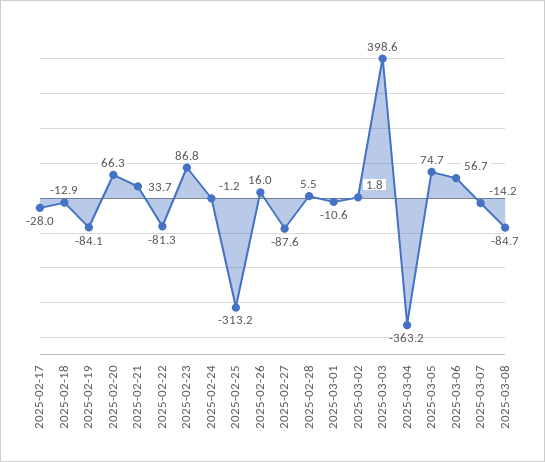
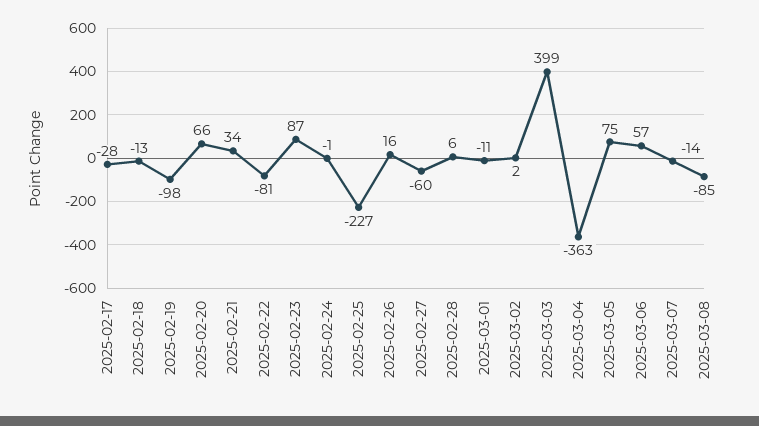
2025-02-19: -84.1 -> -98
2025-02-25: -313.2 -> -227
2025-02-27: -87.6 -> -60

